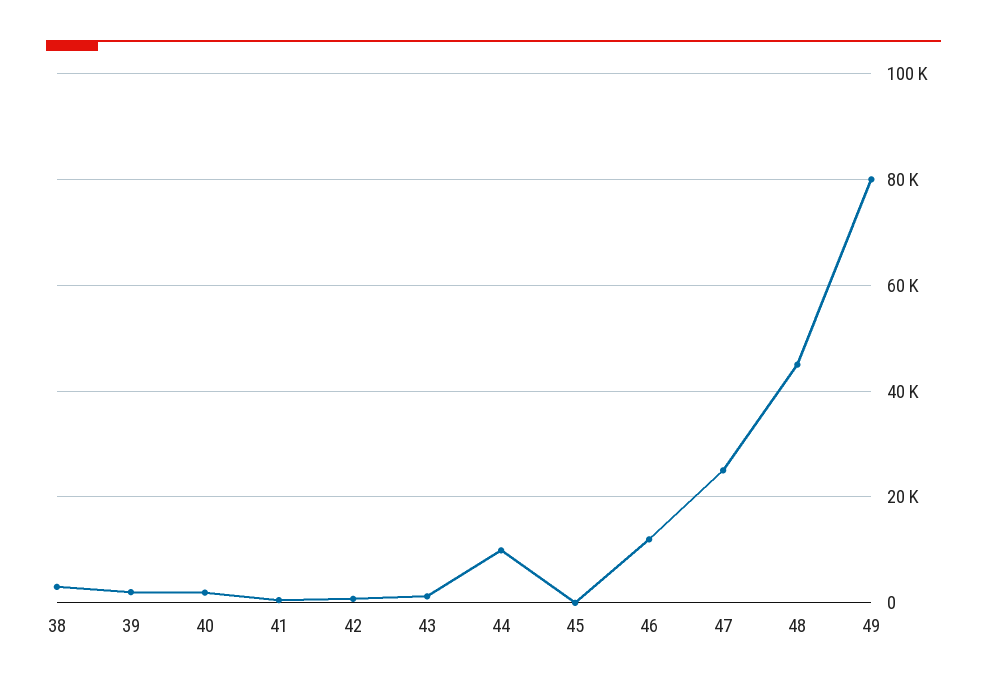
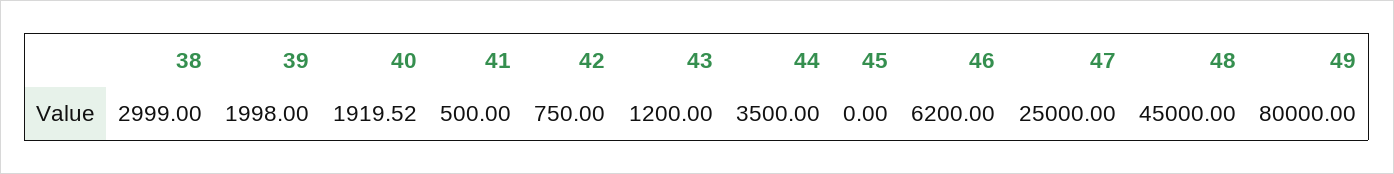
44: 10000 -> 3500
46: 12000 -> 6200

